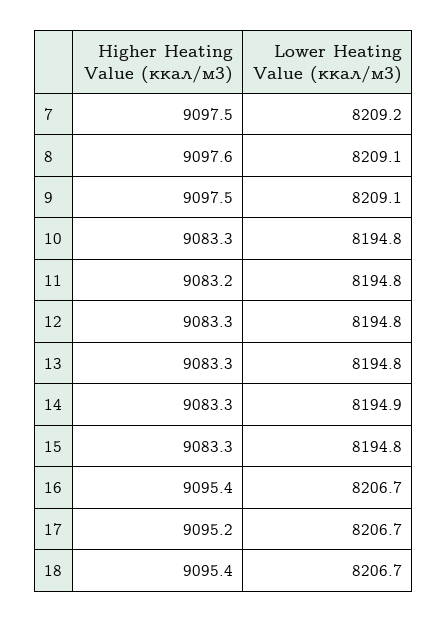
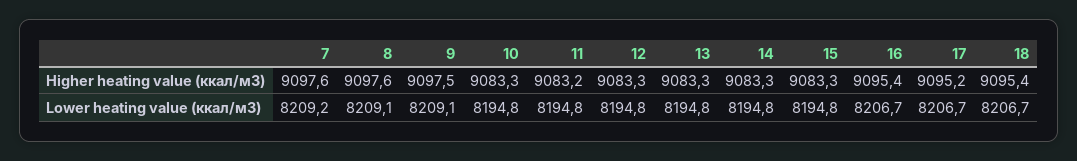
Higher Heating Value (ккал/м3), 7: 9097.5 -> 9097.6
Lower Heating Value (ккал/м3), 14: 8194.9 -> 8194.8

